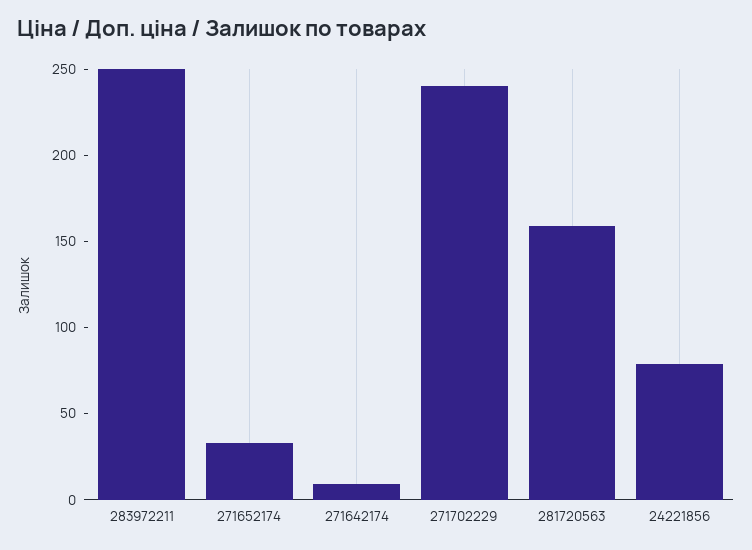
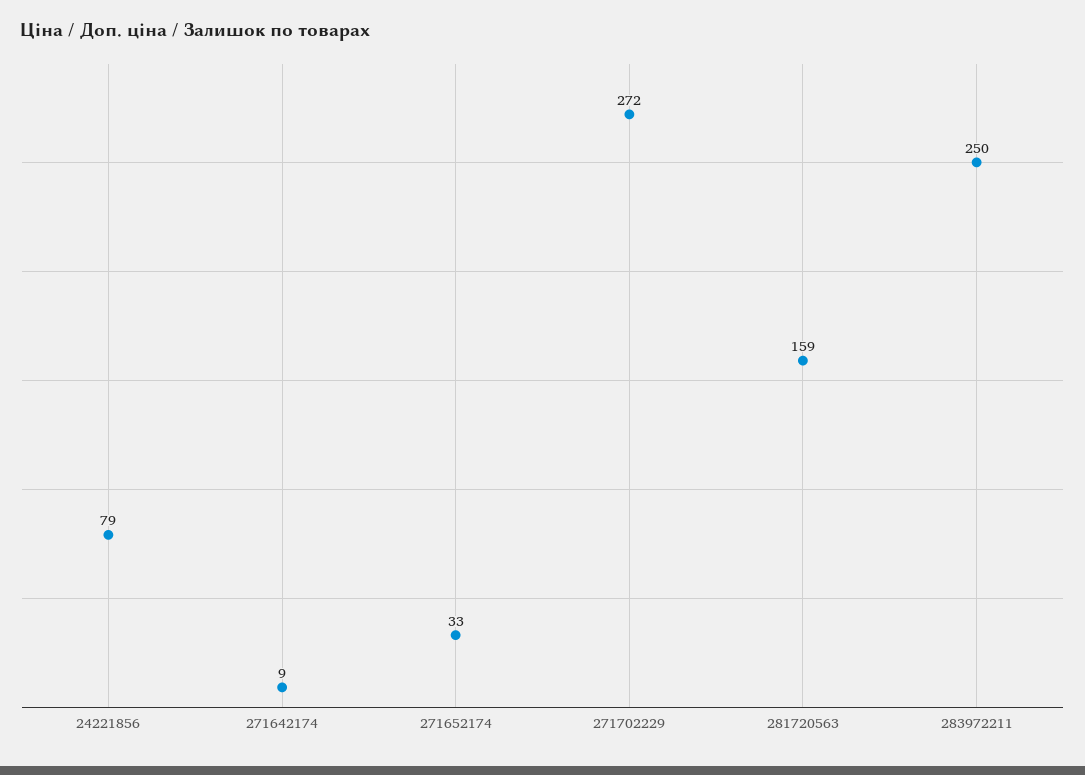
271702229: 240 -> 272

